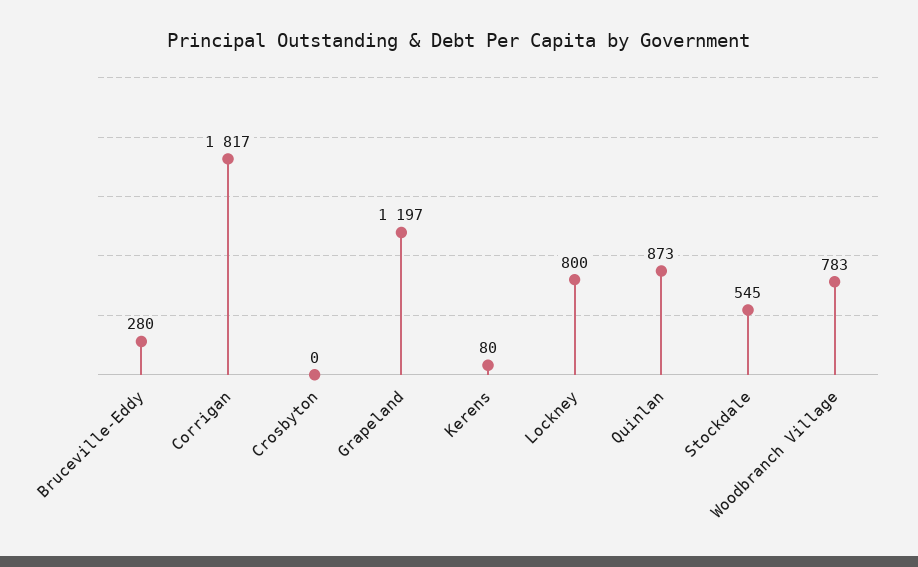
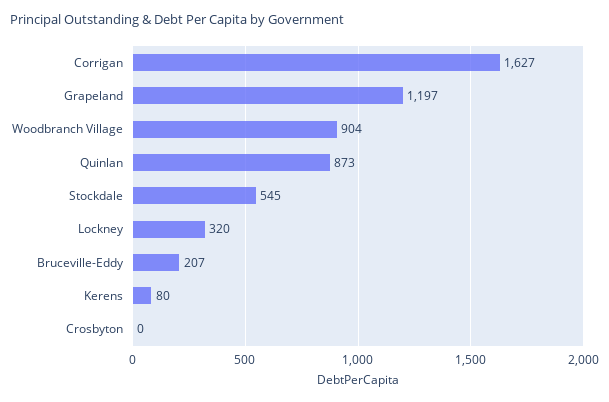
Bruceville-Eddy: 280 -> 207
Corrigan: 1817 -> 1627
Lockney: 800 -> 320
Woodbranch Village: 783 -> 904

